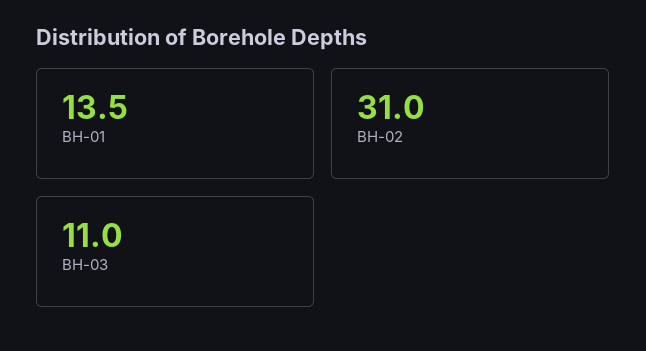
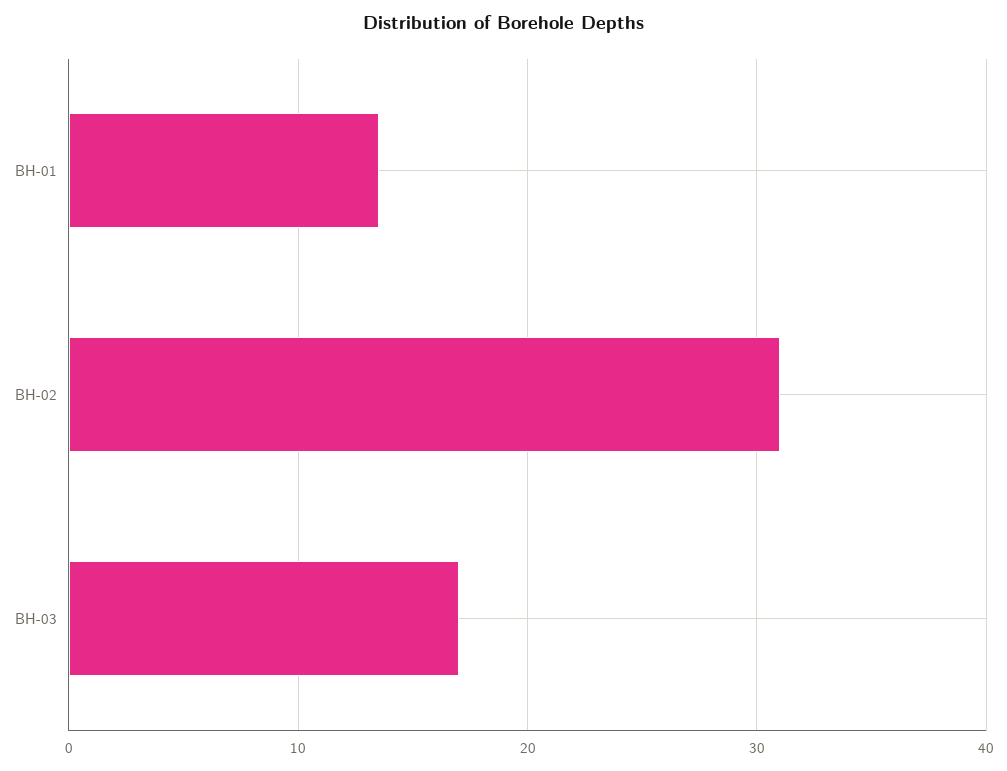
BH-03: 11 -> 17

